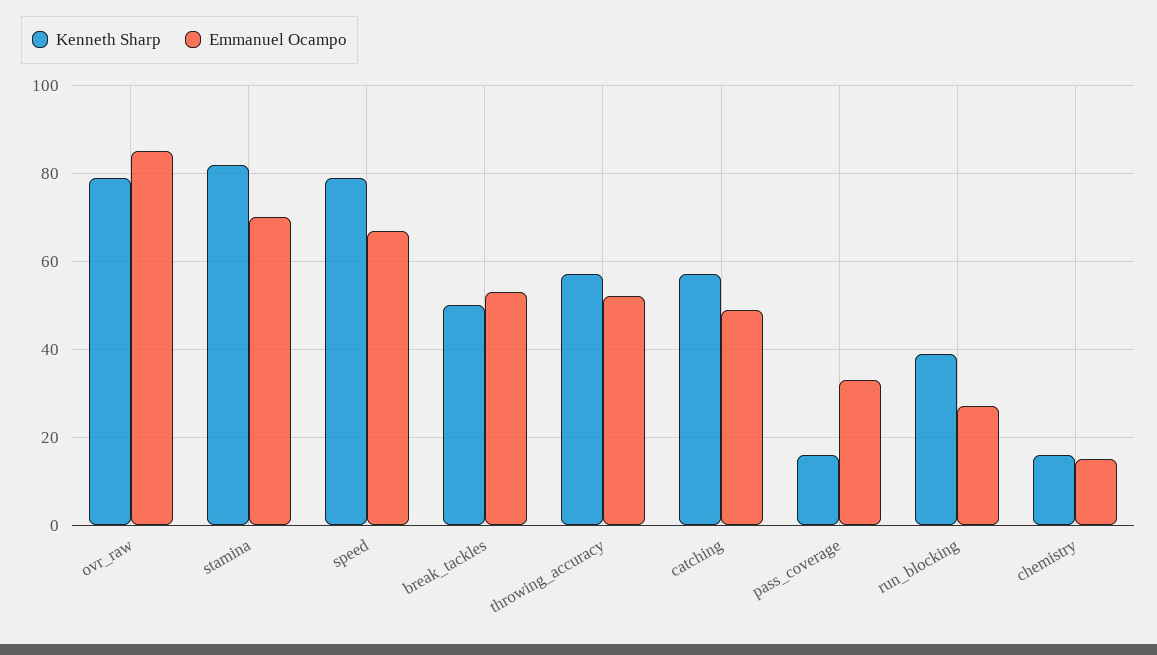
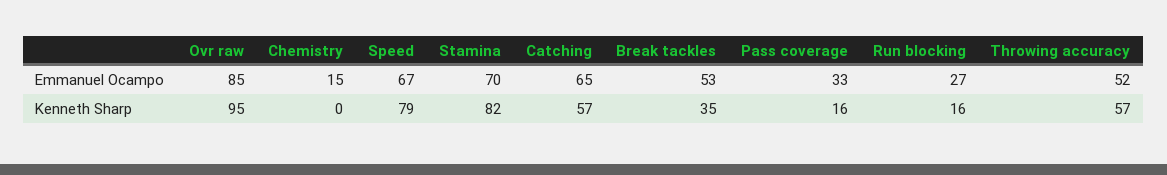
Kenneth Sharp, ovr_raw: 80 -> 95
Kenneth Sharp, break_tackles: 50 -> 35
Emmanuel Ocampo, catching: 50 -> 65
Kenneth Sharp, run_blocking: 40 -> 16
Kenneth Sharp, chemistry: 15 -> 0

